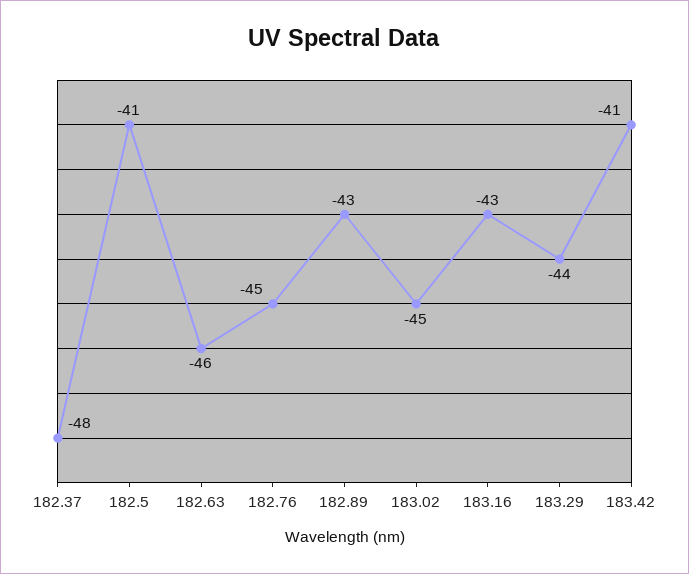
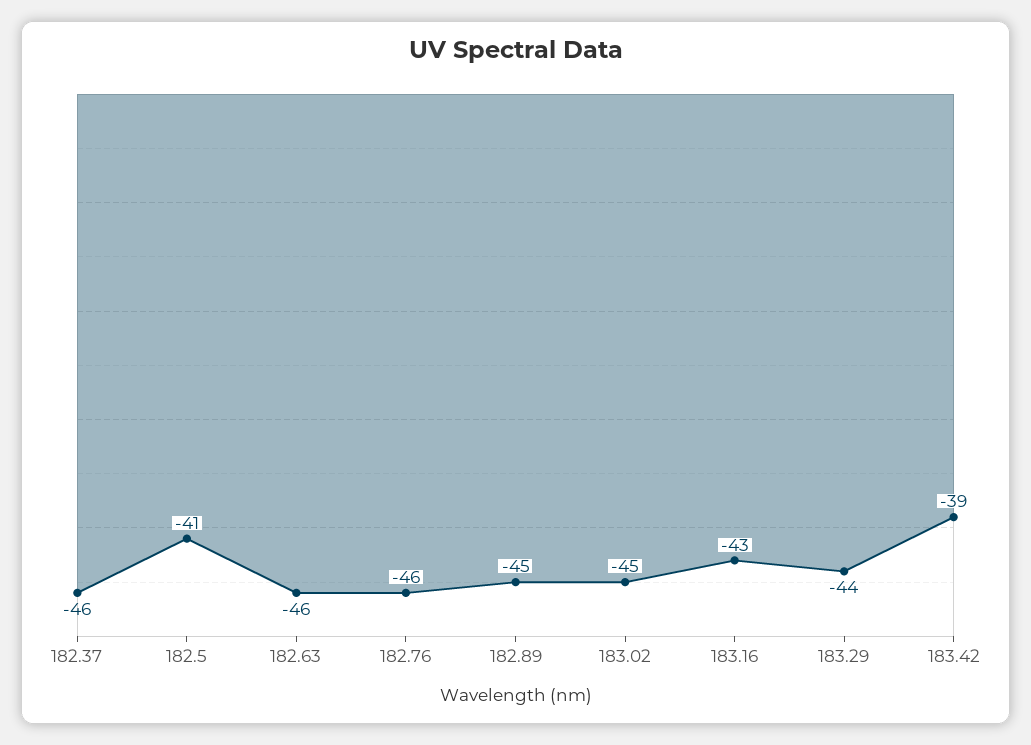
182.37: -48 -> -46
182.76: -45 -> -46
182.89: -43 -> -45
183.42: -41 -> -39

